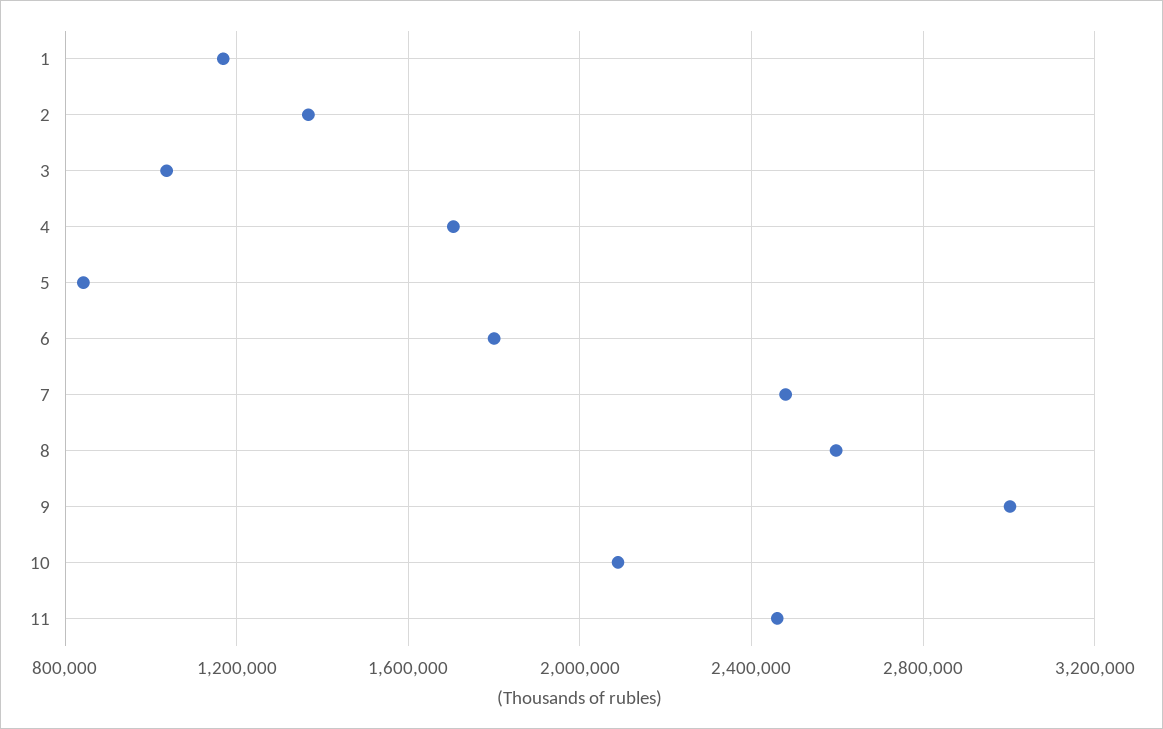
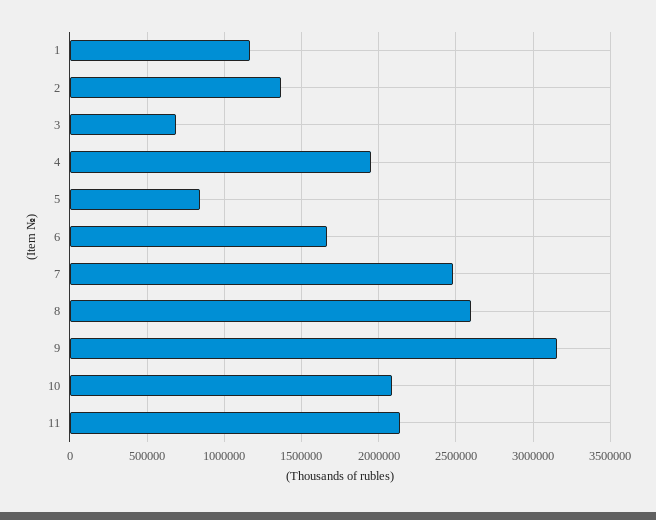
3: 1050000 -> 700000
4: 1700000 -> 1950000
6: 1800000 -> 1650000
9: 3000000 -> 3150000
11: 2450000 -> 2150000

